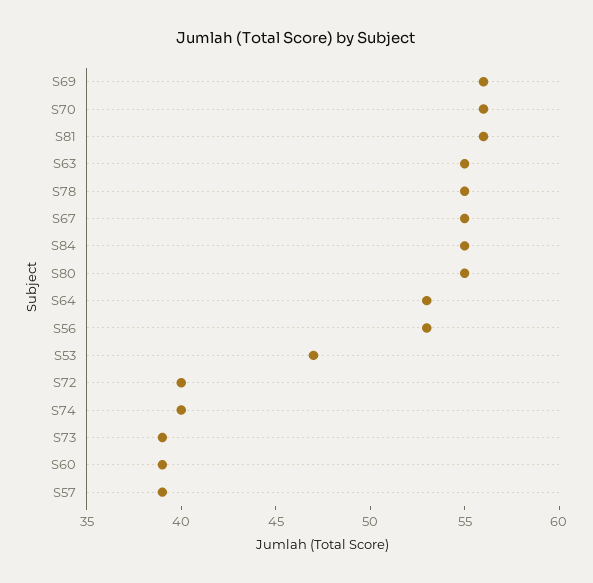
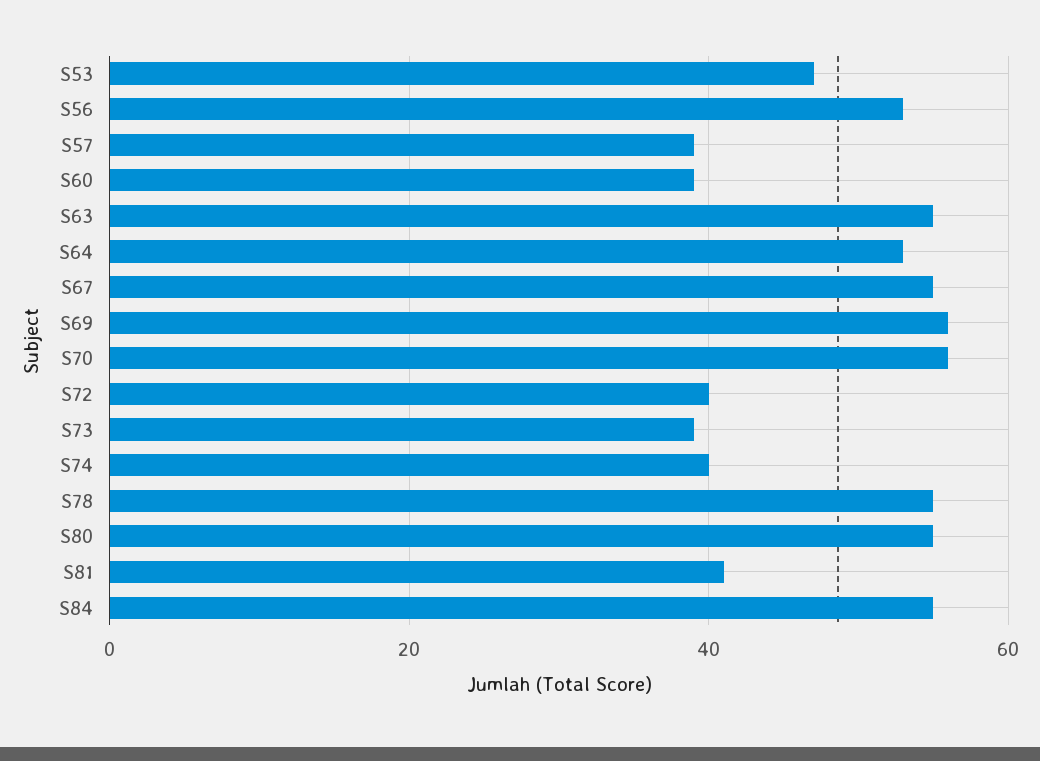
S81: 56 -> 40

